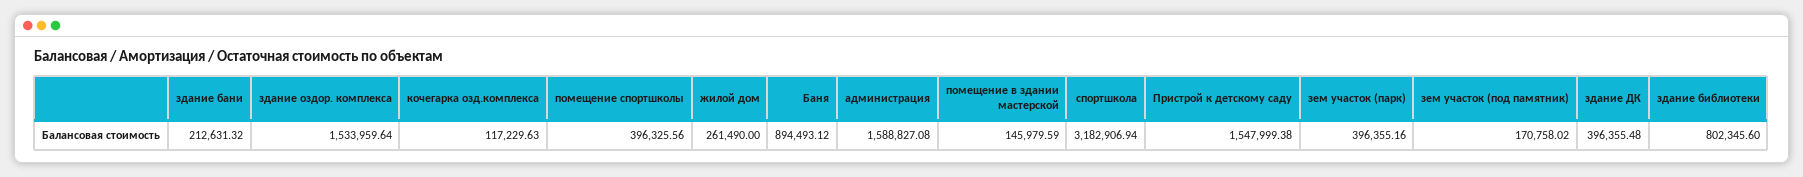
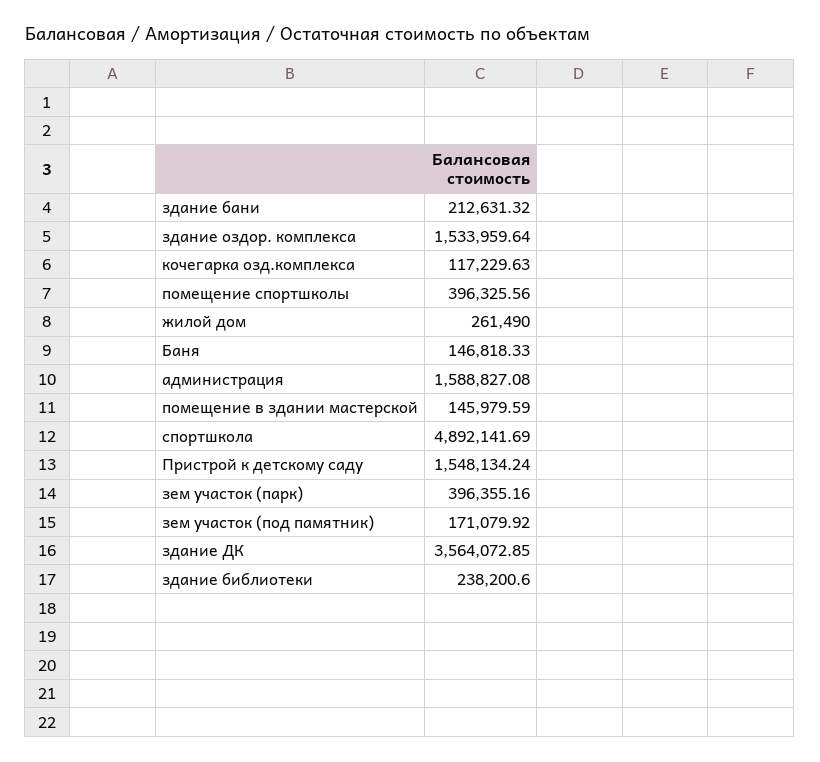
Баня: 894493.12 -> 146818.33
спортшкола: 3182906.94 -> 4892141.69
Пристрой к детскому саду: 1547999.38 -> 1548134.24
зем участок (под памятник): 170758.02 -> 171079.92
здание ДК: 396355.48 -> 3564072.85
здание библиотеки: 802345.6 -> 238200.6

